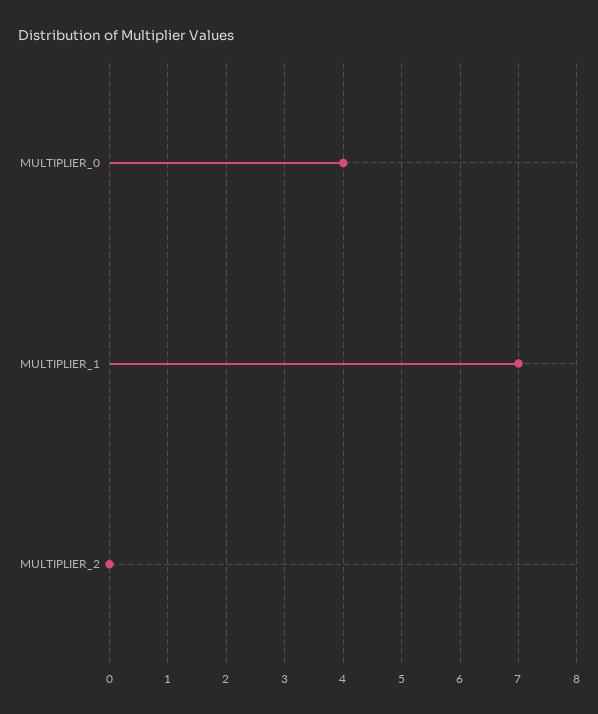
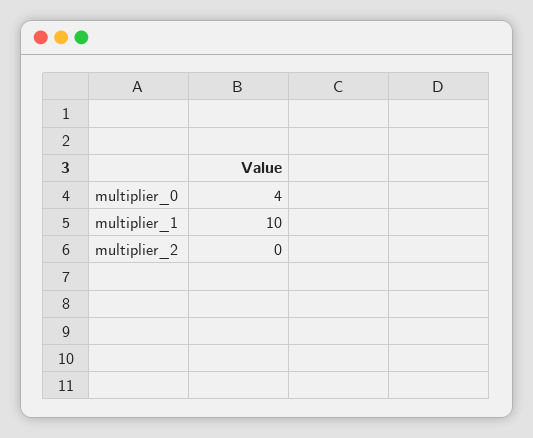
MULTIPLIER_1: 7 -> 10

